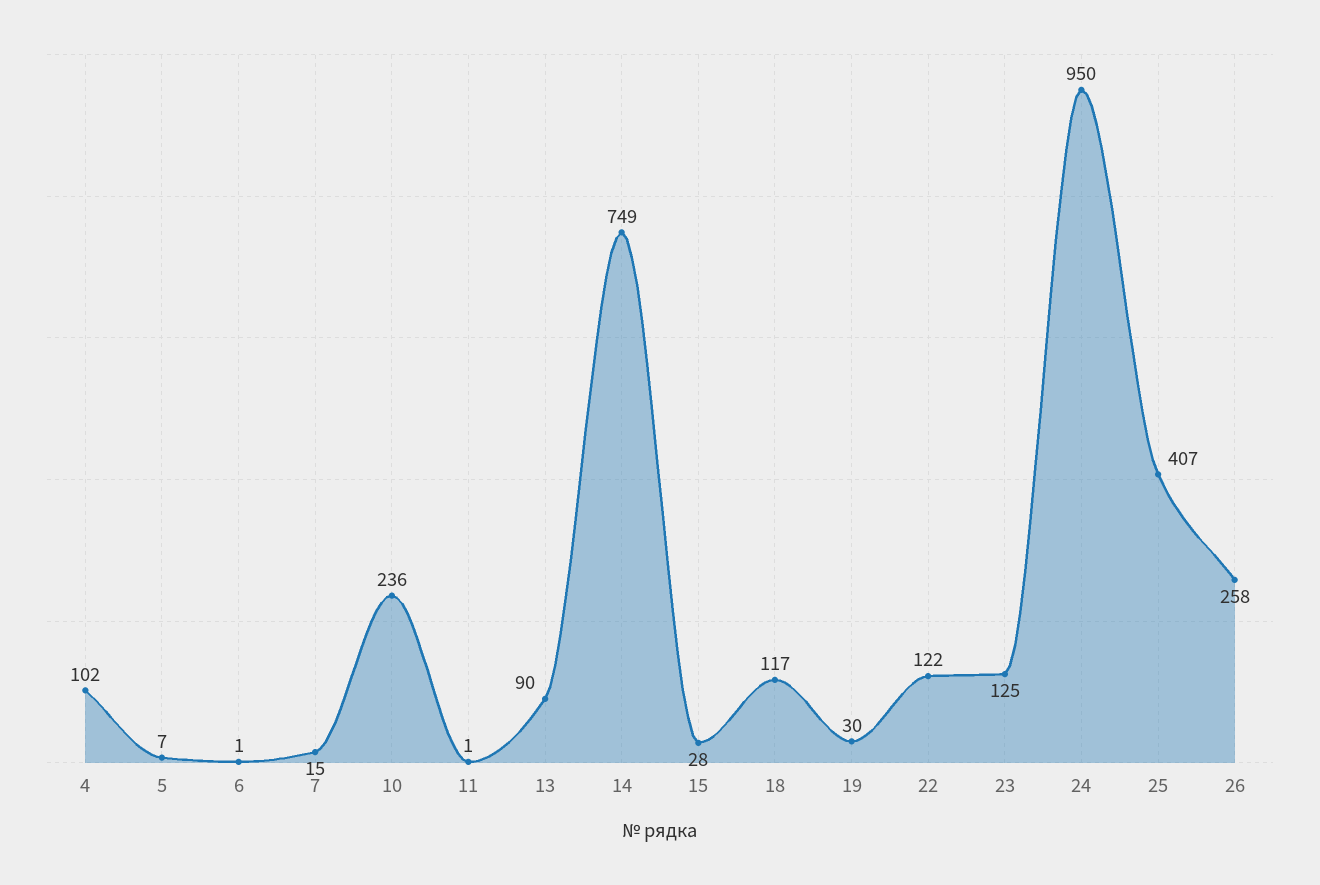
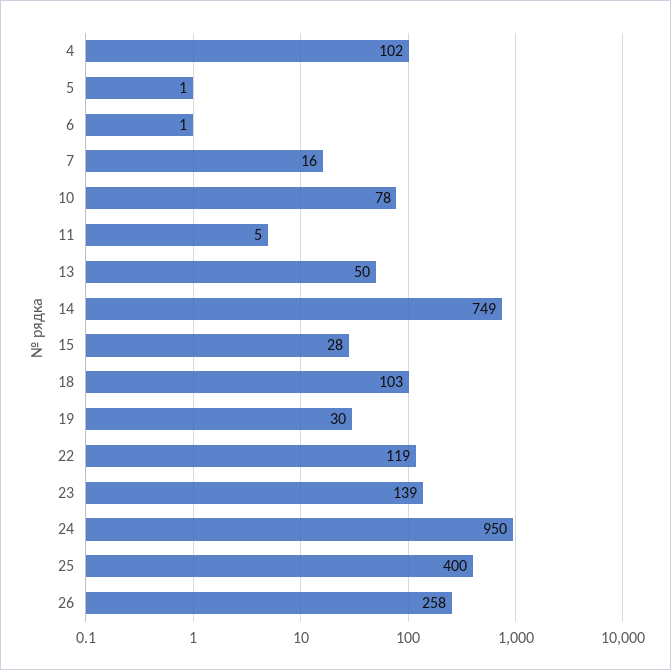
5: 7 -> 1
7: 15 -> 16
10: 236 -> 78
11: 1 -> 5
13: 90 -> 50
18: 117 -> 103
22: 122 -> 119
23: 125 -> 139
25: 407 -> 400

